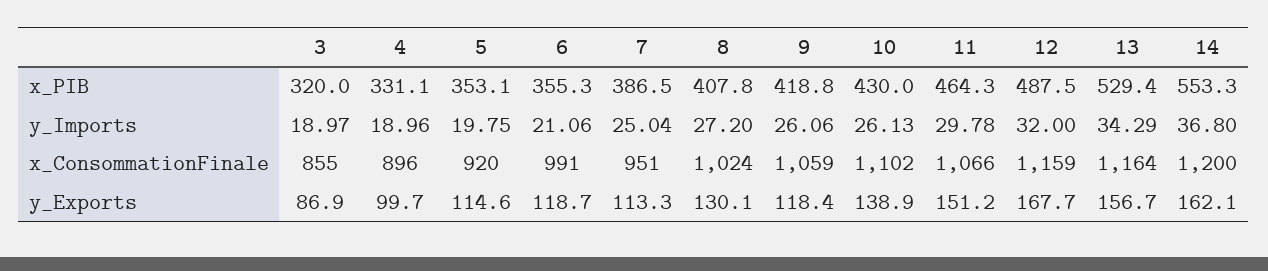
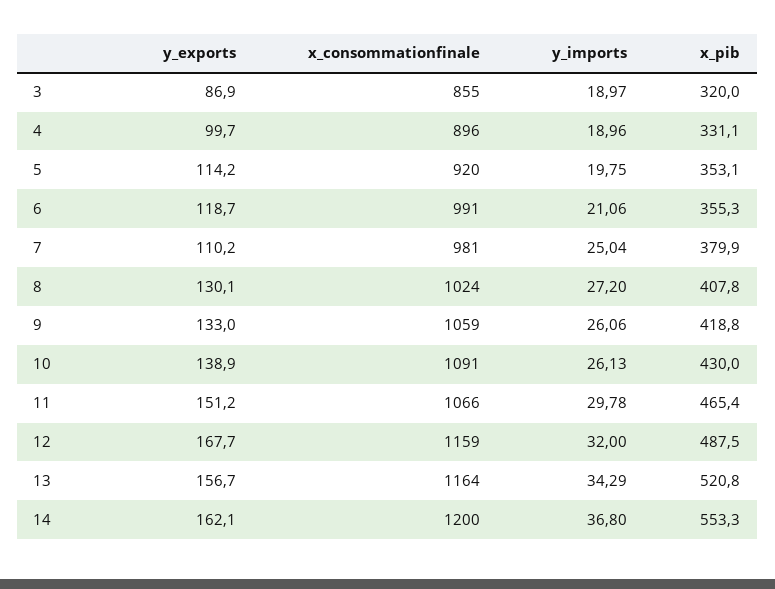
7, x_PIB: 386.5 -> 379.9
11, x_PIB: 464.3 -> 465.4
13, x_PIB: 529.4 -> 520.8
7, x_ConsommationFinale: 951 -> 981
10, x_ConsommationFinale: 1102 -> 1091
5, y_Exports: 114.6 -> 114.2
7, y_Exports: 113.3 -> 110.2
9, y_Exports: 118.4 -> 133

